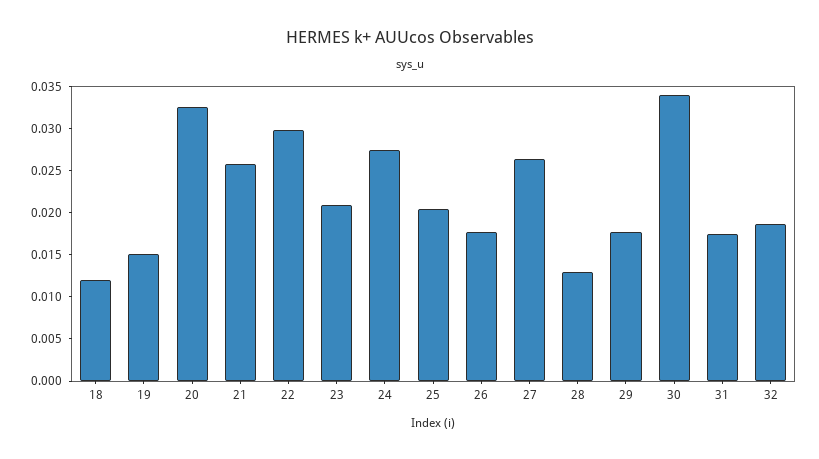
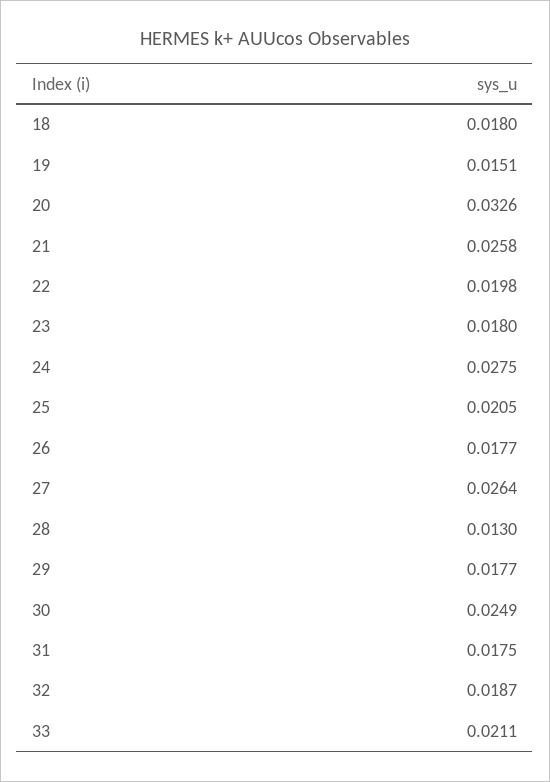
18: 0.012 -> 0.018
22: 0.03 -> 0.0198
23: 0.021 -> 0.018
30: 0.034 -> 0.0249
33: none -> 0.0211

